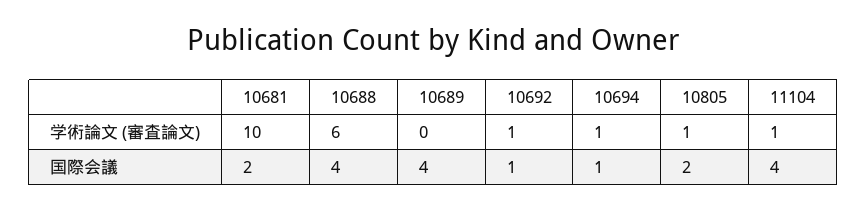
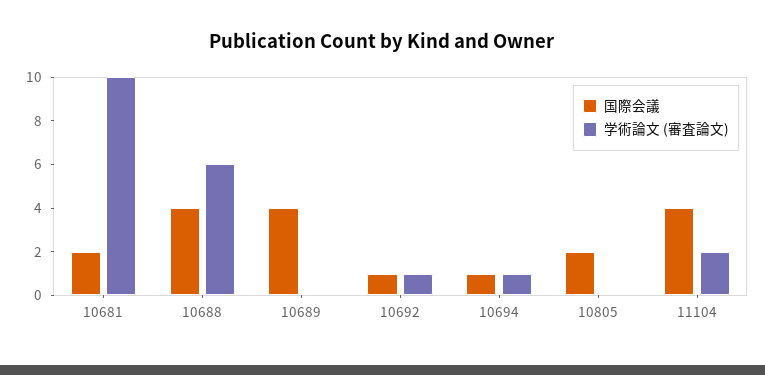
学術論文 (審査論文), 10805: 1 -> 0
学術論文 (審査論文), 11104: 1 -> 2

